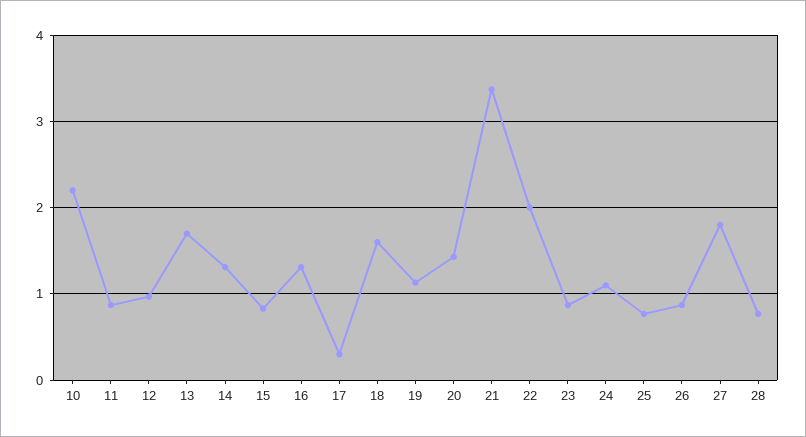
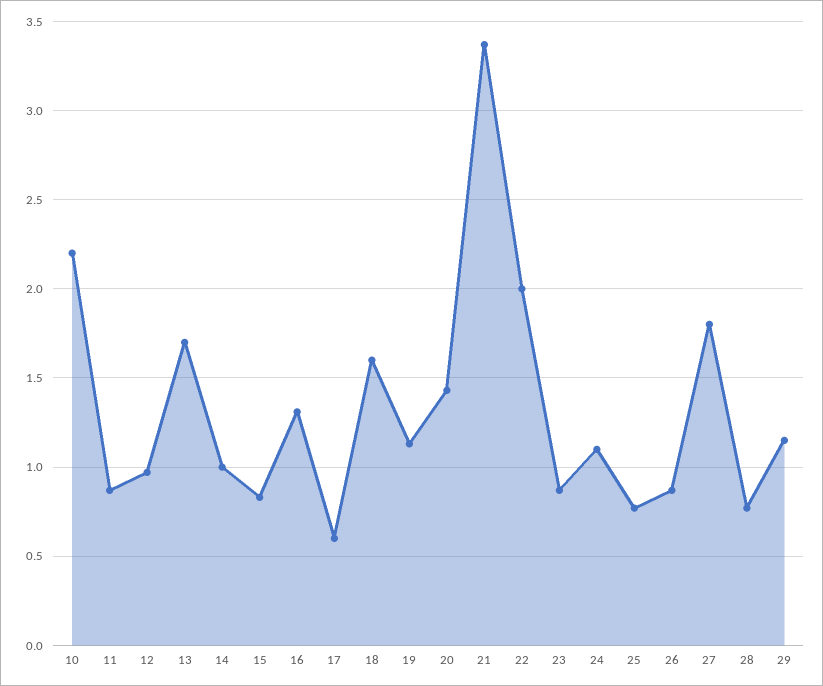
14: 1.3 -> 1
17: 0.3 -> 0.6
29: none -> 1.15

